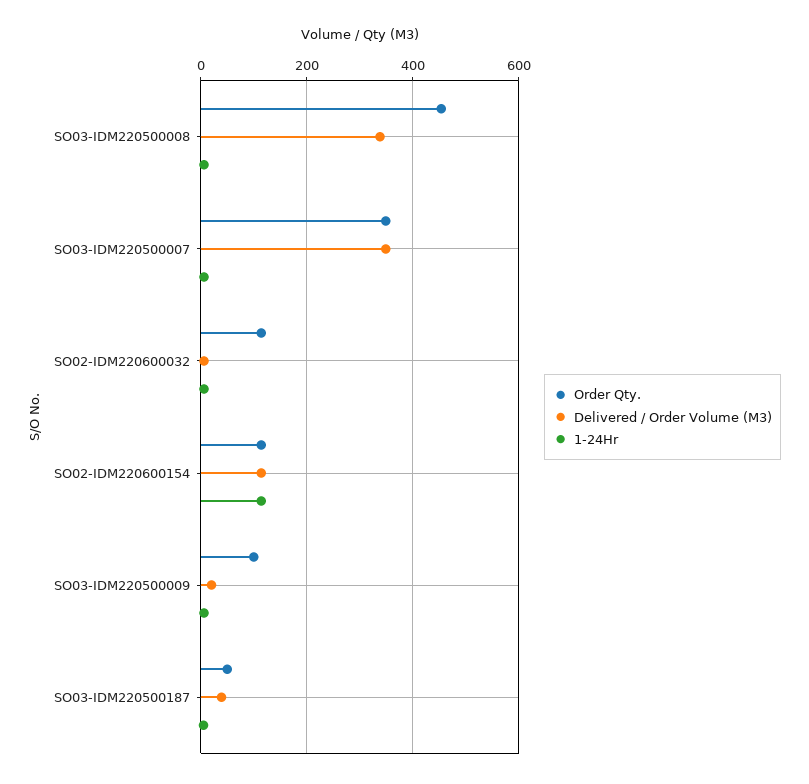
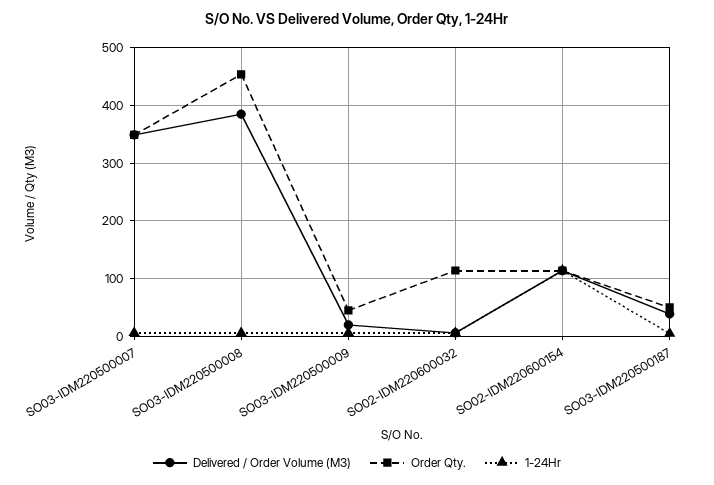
Delivered / Order Volume (M3), SO03-IDM220500008: 340 -> 380
Order Qty., SO03-IDM220500009: 100 -> 40

